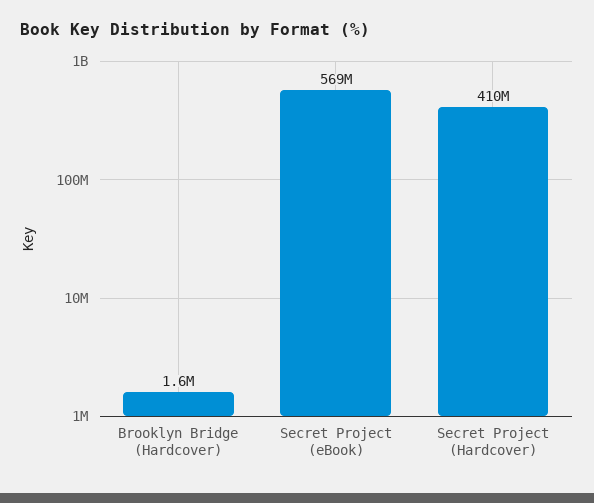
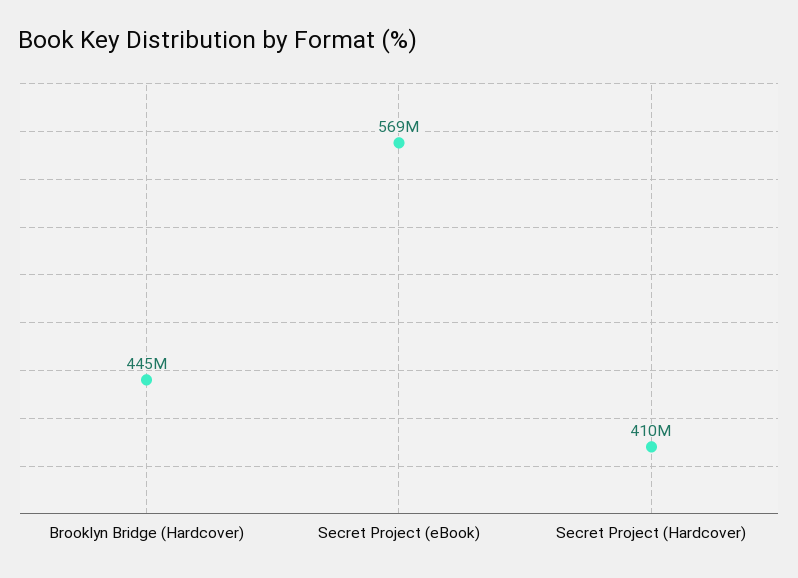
Brooklyn Bridge (Hardcover): 1600000 -> 445000000

